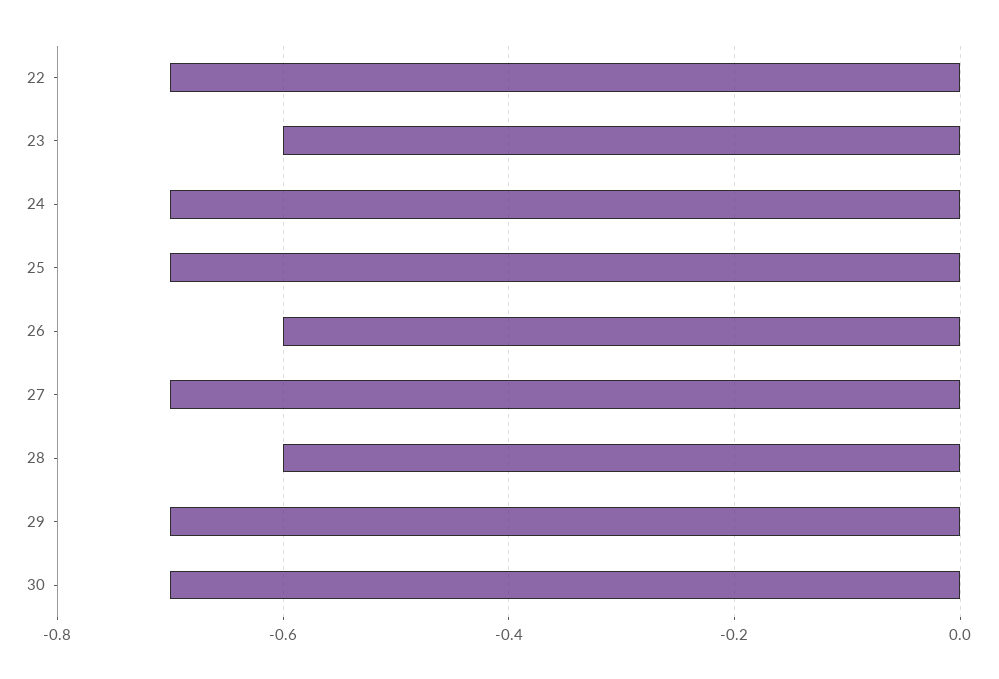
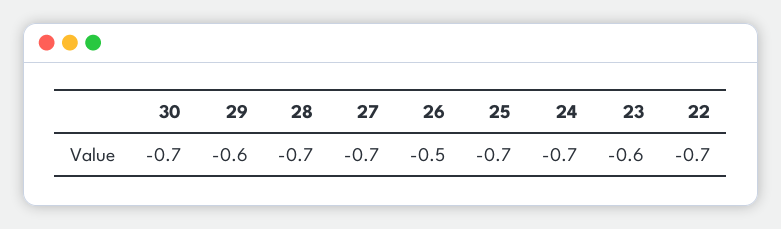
26: -0.6 -> -0.5
28: -0.6 -> -0.7
29: -0.7 -> -0.6

